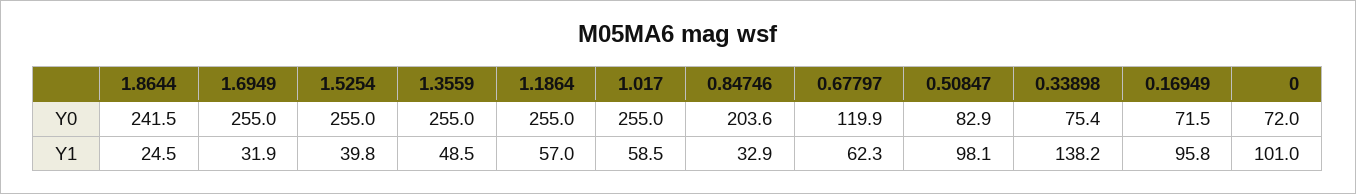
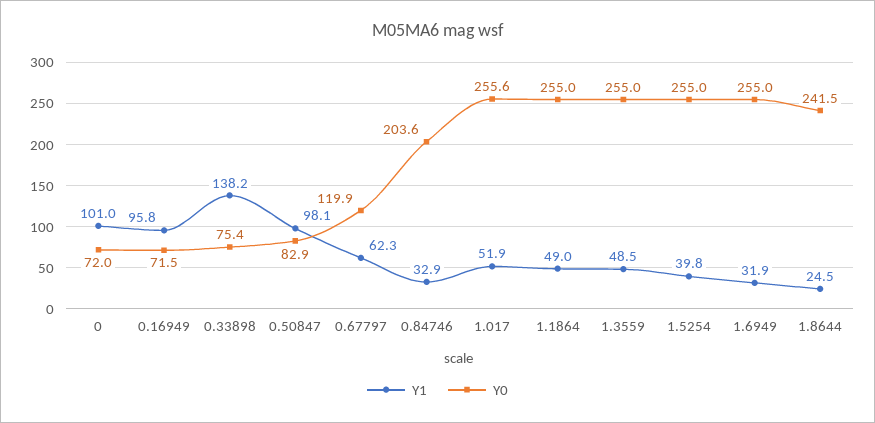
Y0, 1.017: 255 -> 255.6
Y1, 1.1864: 57 -> 49
Y1, 1.017: 58.5 -> 51.9

